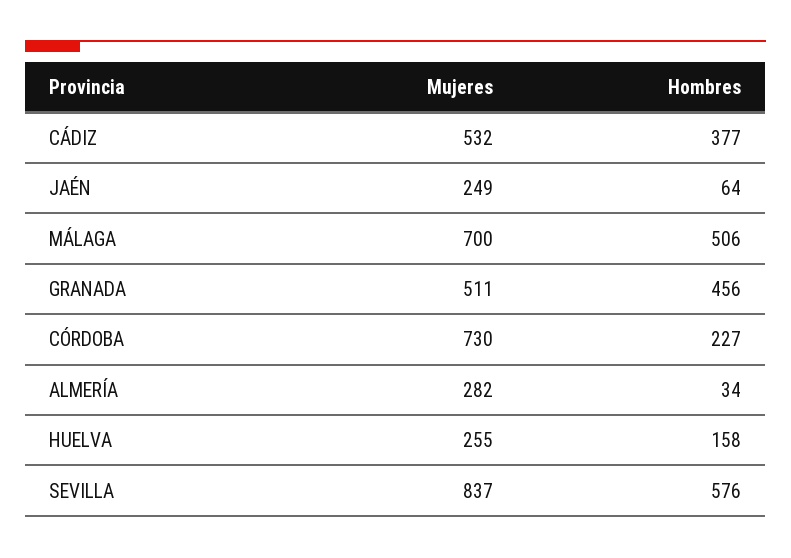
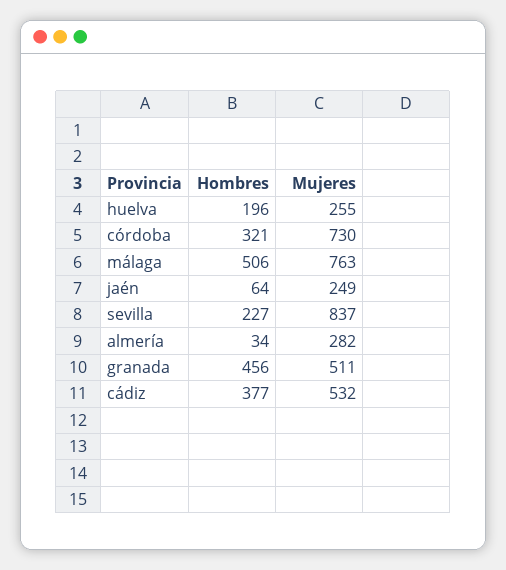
Mujeres, MÁLAGA: 700 -> 763
Hombres, CÓRDOBA: 227 -> 321
Hombres, HUELVA: 158 -> 196
Hombres, SEVILLA: 576 -> 227

